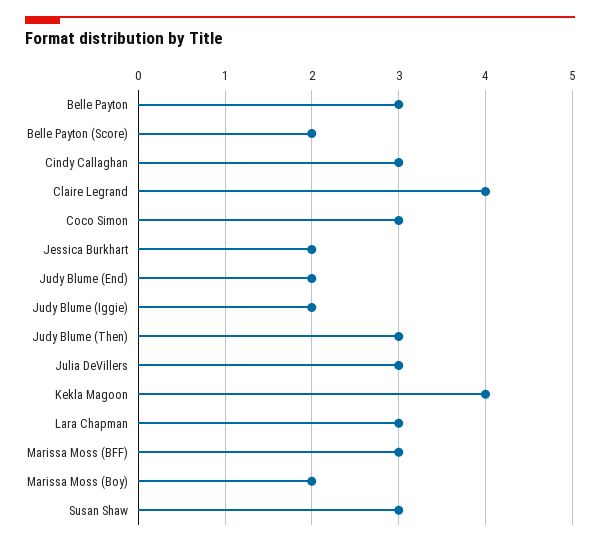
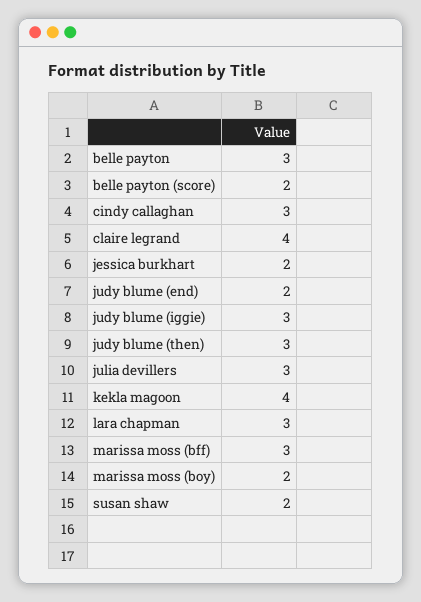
Coco Simon: 3 -> none
Judy Blume (Iggie): 2 -> 3
Susan Shaw: 3 -> 2

